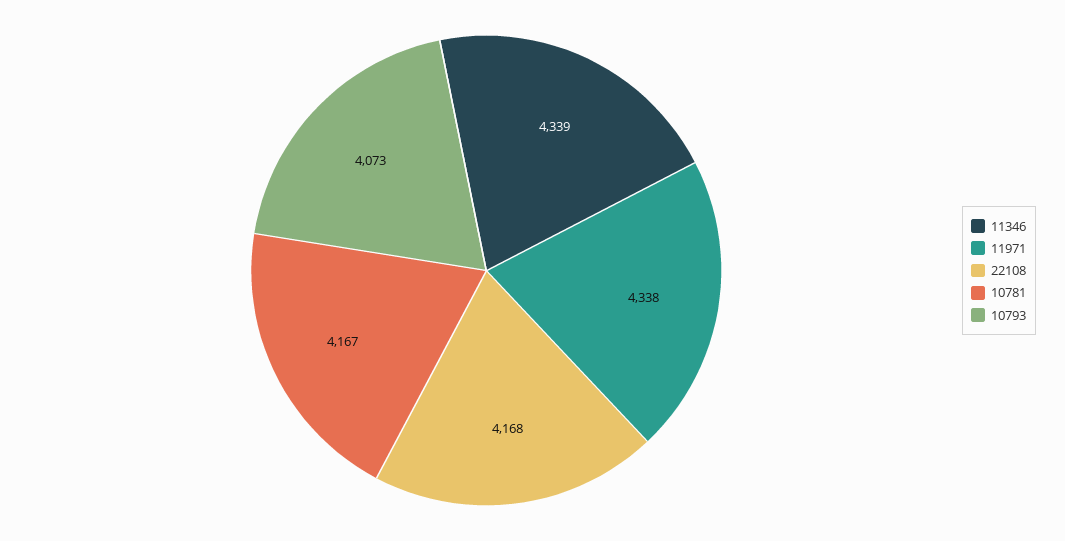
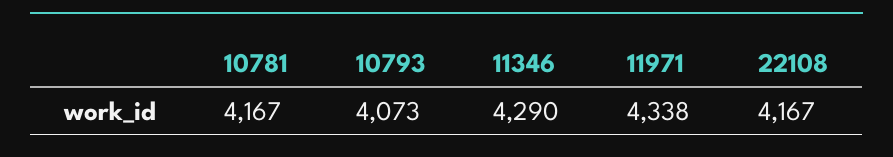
11346: 4339 -> 4290
22108: 4168 -> 4167

